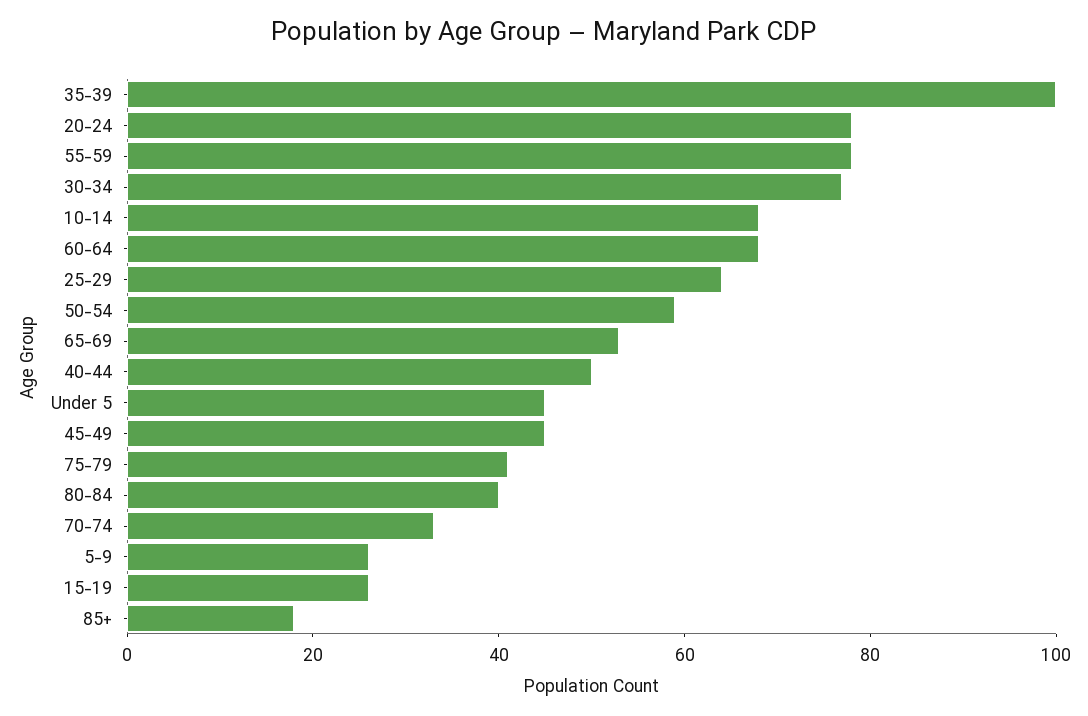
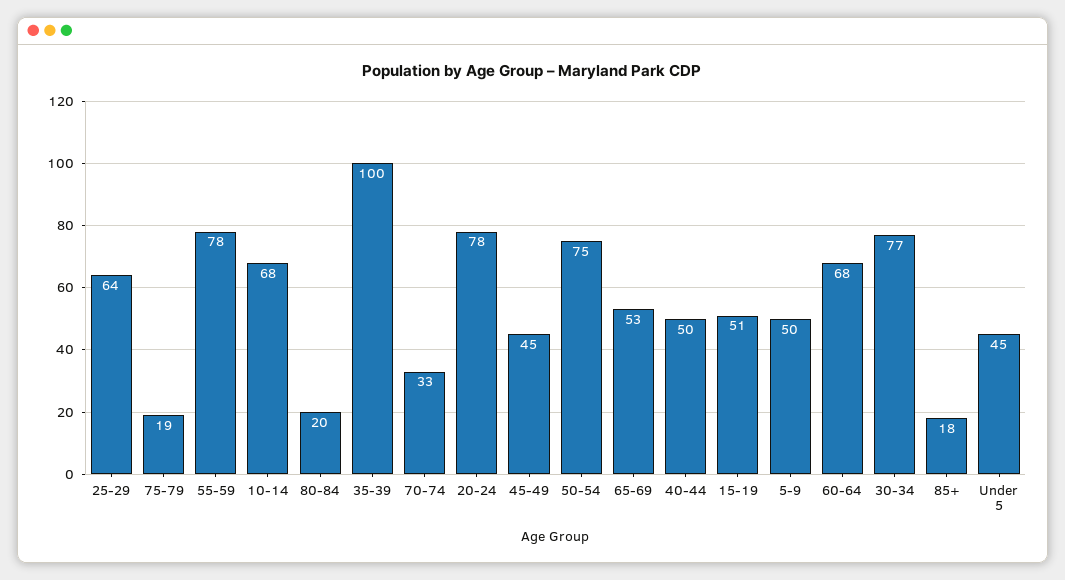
50-54: 60 -> 75
75-79: 40 -> 19
80-84: 40 -> 20
5-9: 25 -> 50
15-19: 25 -> 51

